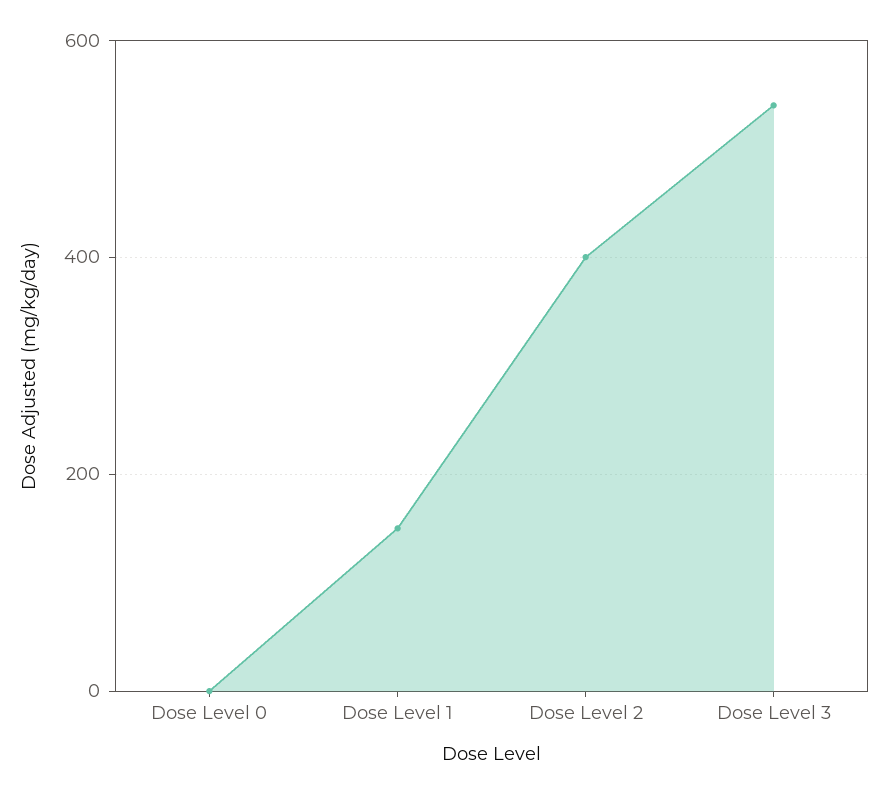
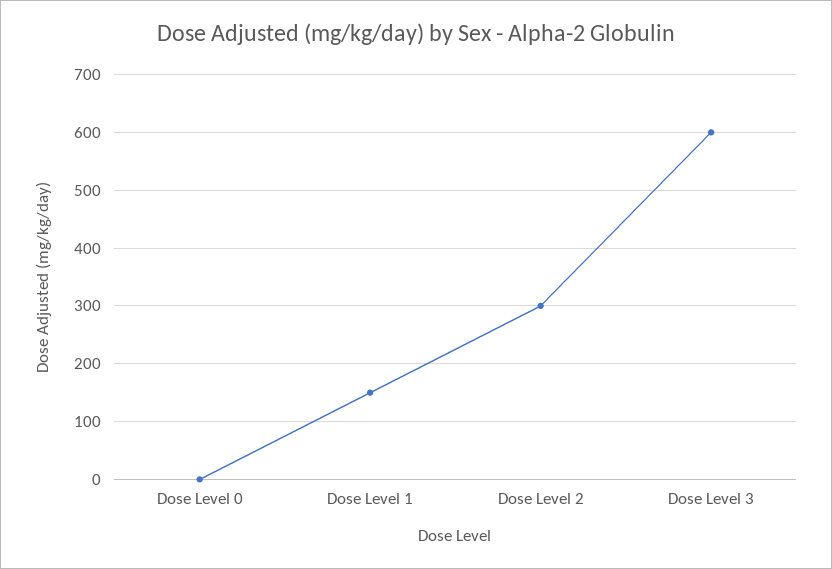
Dose Level 2: 400 -> 300
Dose Level 3: 540 -> 600

